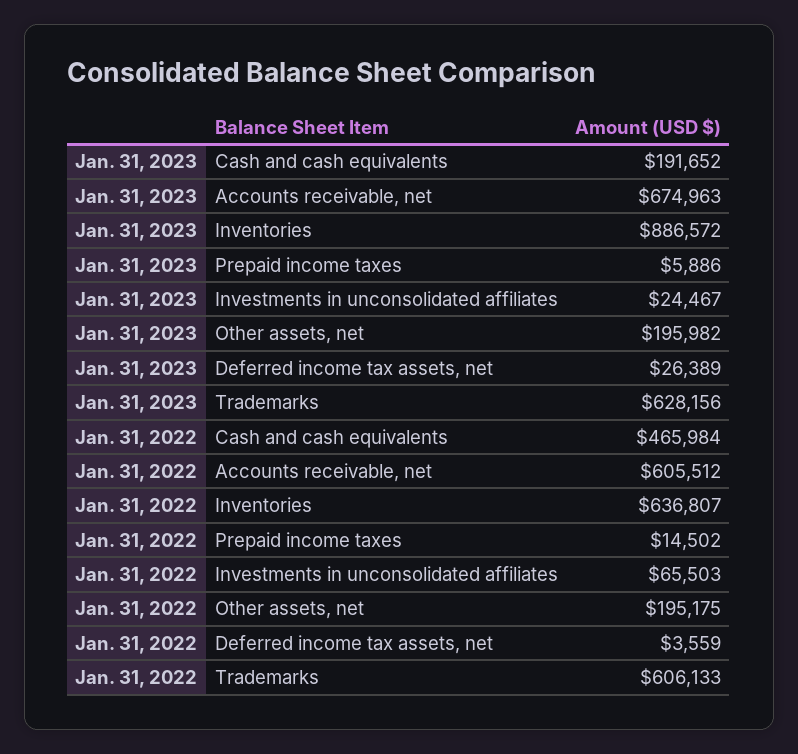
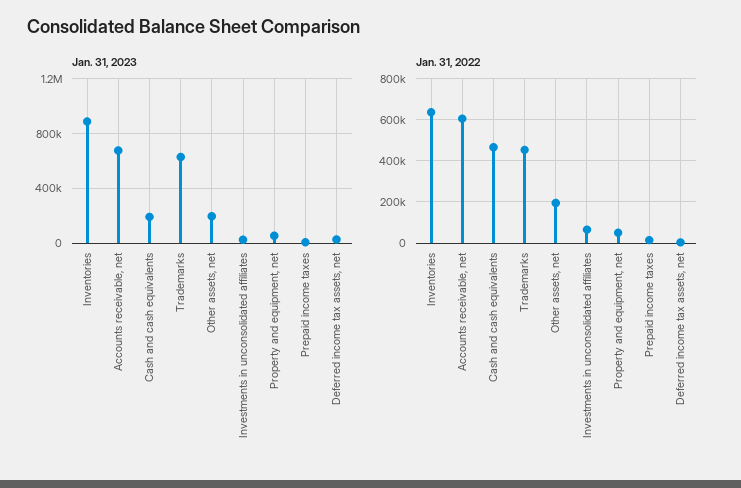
Jan. 31, 2022, Trademarks: 606133 -> 450000
Jan. 31, 2023, Property and equipment, net: none -> 50000
Jan. 31, 2022, Property and equipment, net: none -> 50000

